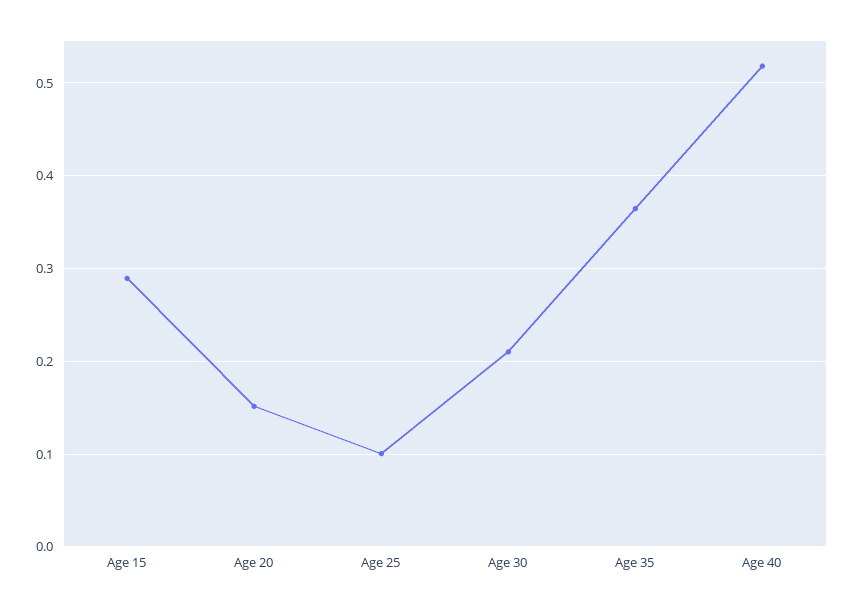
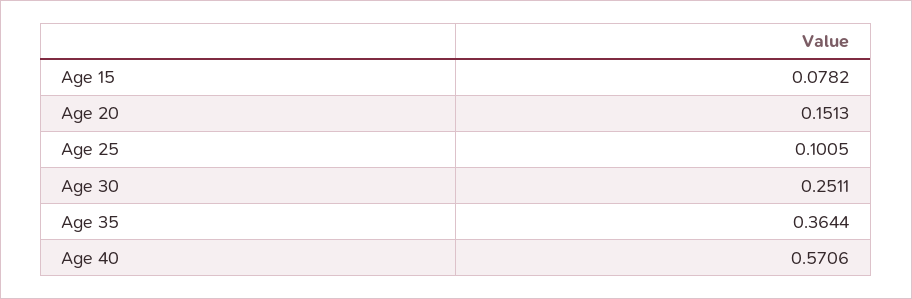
Age 15: 0.29 -> 0.0782
Age 30: 0.21 -> 0.2511
Age 40: 0.52 -> 0.5706

